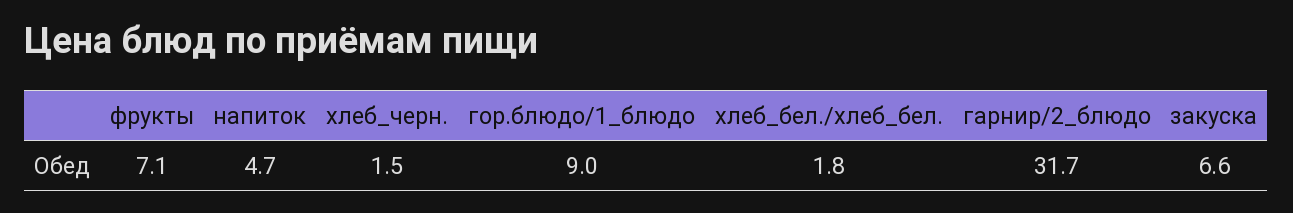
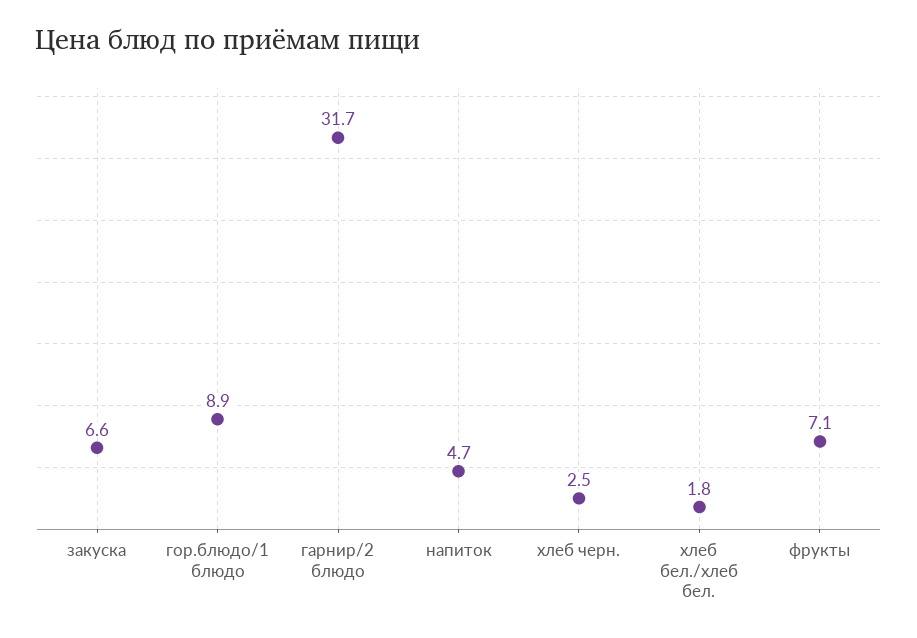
хлеб_черн.: 1.5 -> 2.5
гор.блюдо/1_блюдо: 9 -> 8.9

